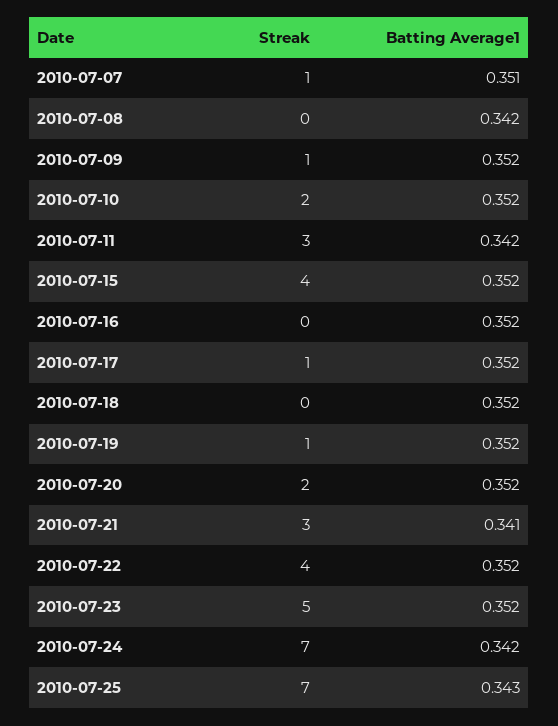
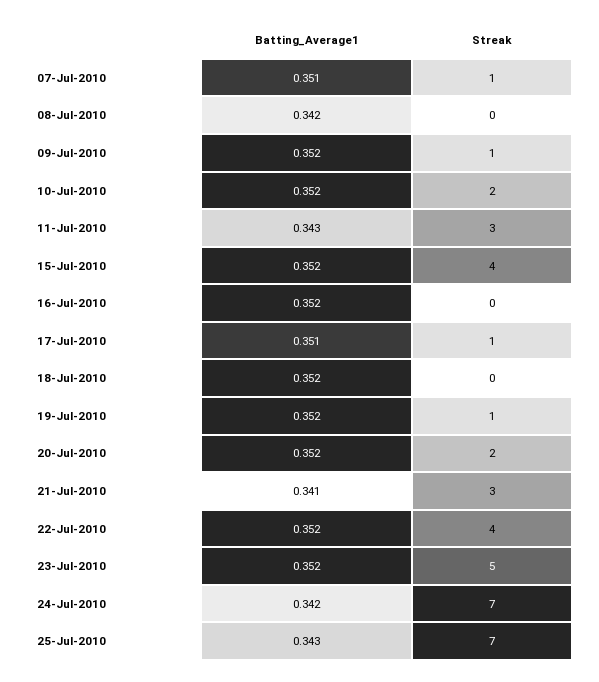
Batting Average1, 2010-07-11: 0.342 -> 0.343
Batting Average1, 2010-07-17: 0.352 -> 0.351

